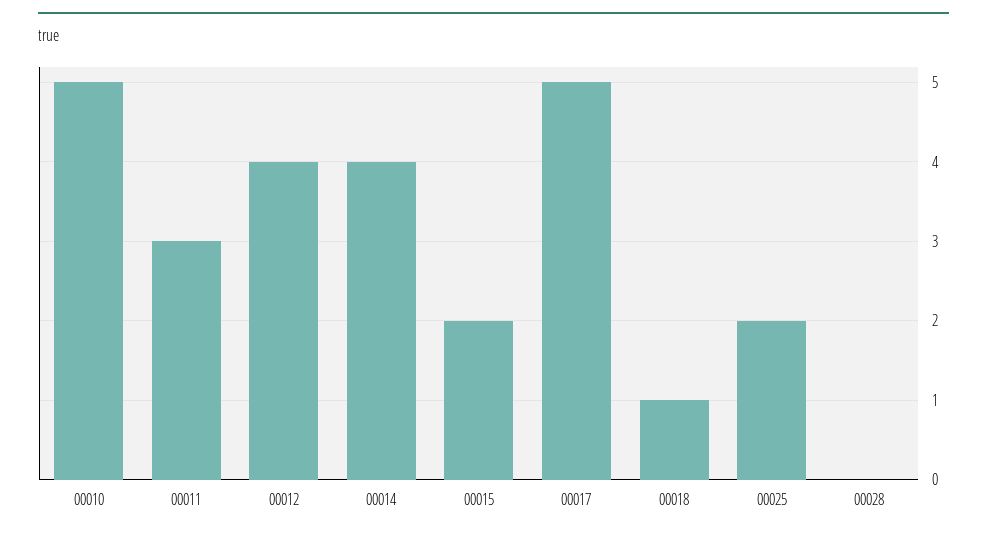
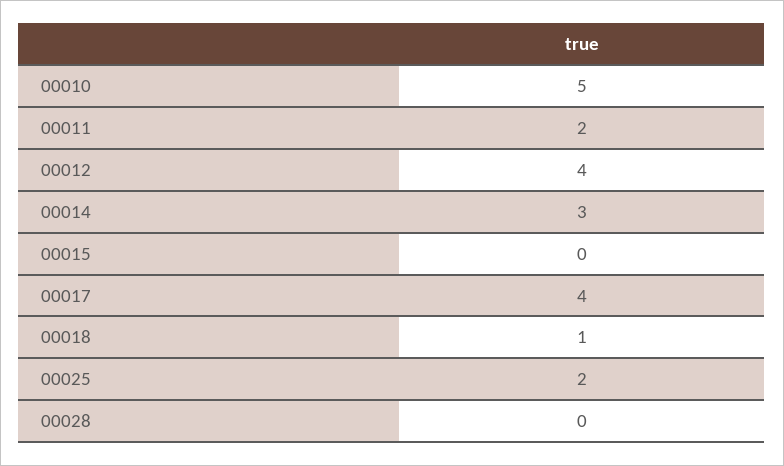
00011: 3 -> 2
00014: 4 -> 3
00015: 2 -> 0
00017: 5 -> 4

